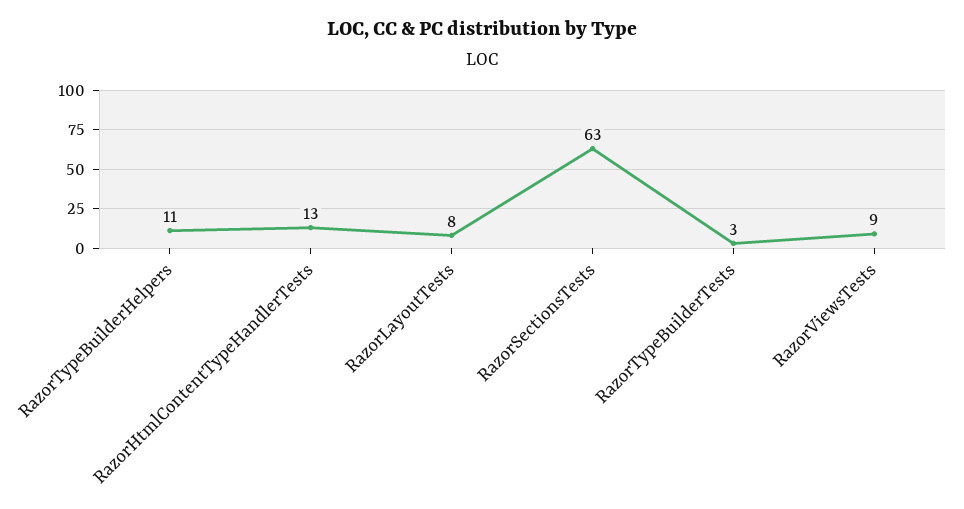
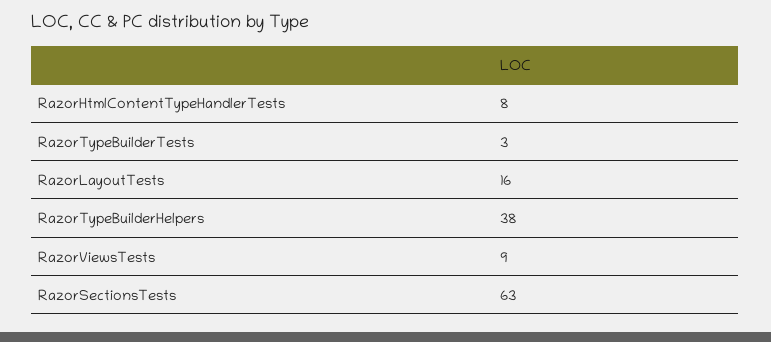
RazorTypeBuilderHelpers: 11 -> 38
RazorHtmlContentTypeHandlerTests: 13 -> 8
RazorLayoutTests: 8 -> 16

